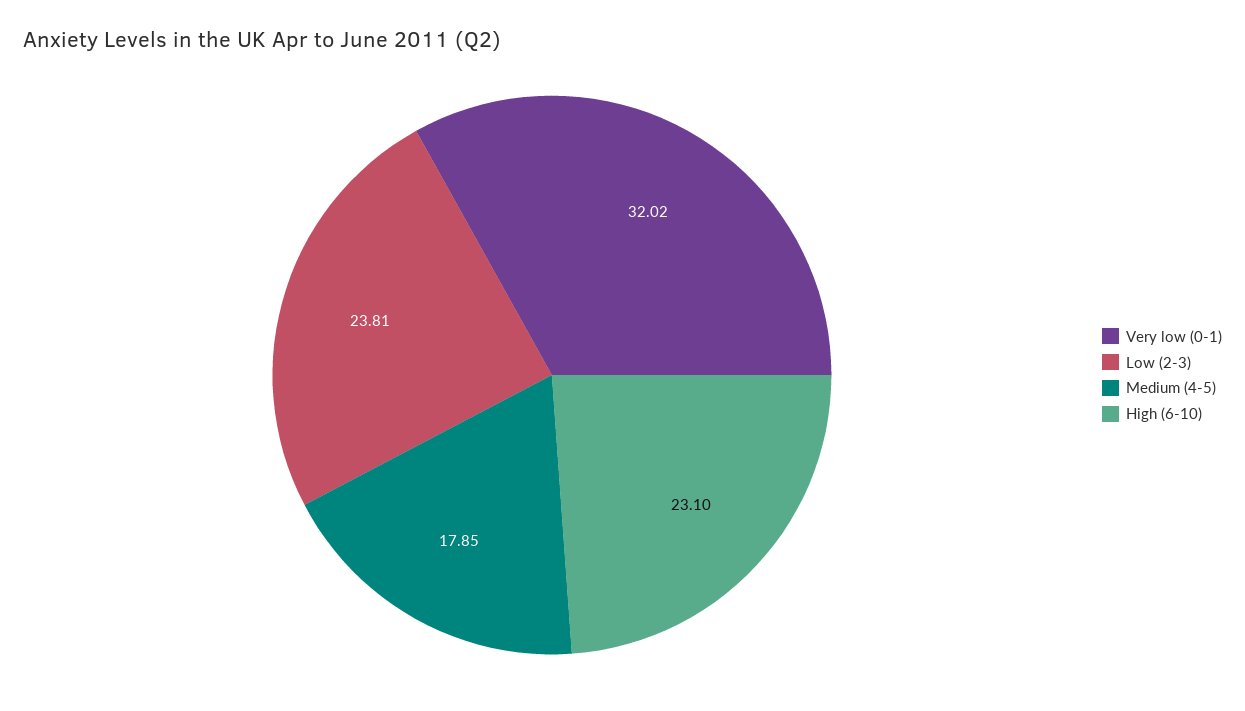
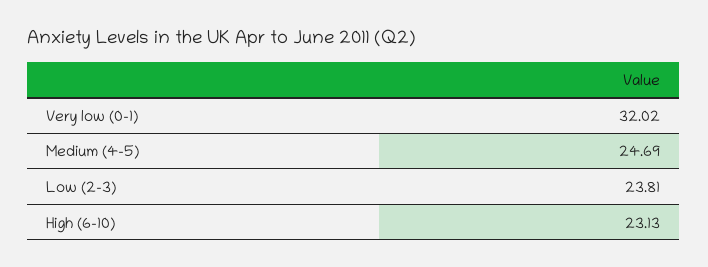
Medium (4-5): 17.85 -> 24.69
High (6-10): 23.1 -> 23.13

